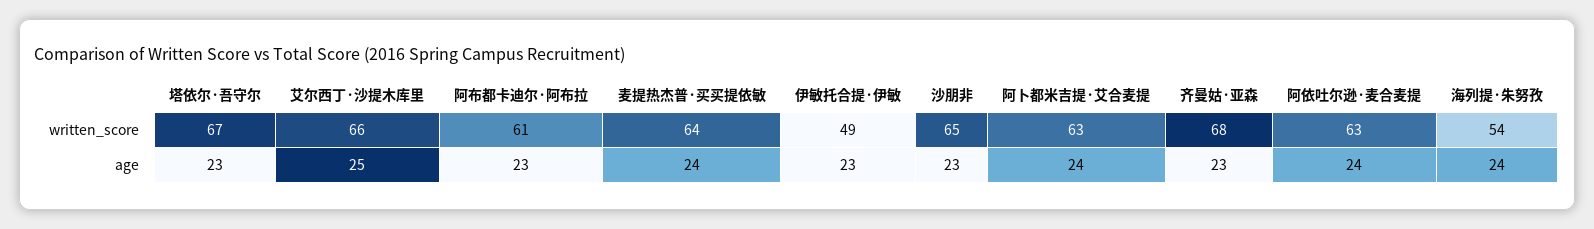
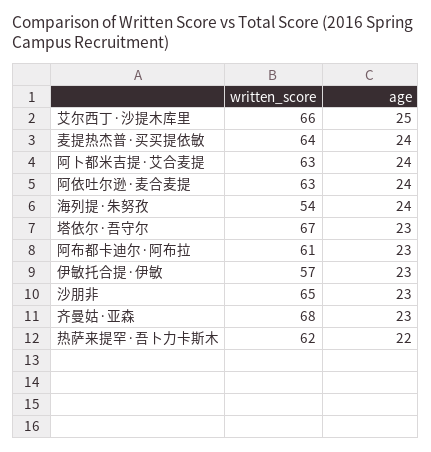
伊敏托合提·伊敏, written_score: 49 -> 57
热萨来提罕·吾卜力卡斯木, written_score: none -> 62
热萨来提罕·吾卜力卡斯木, age: none -> 22

